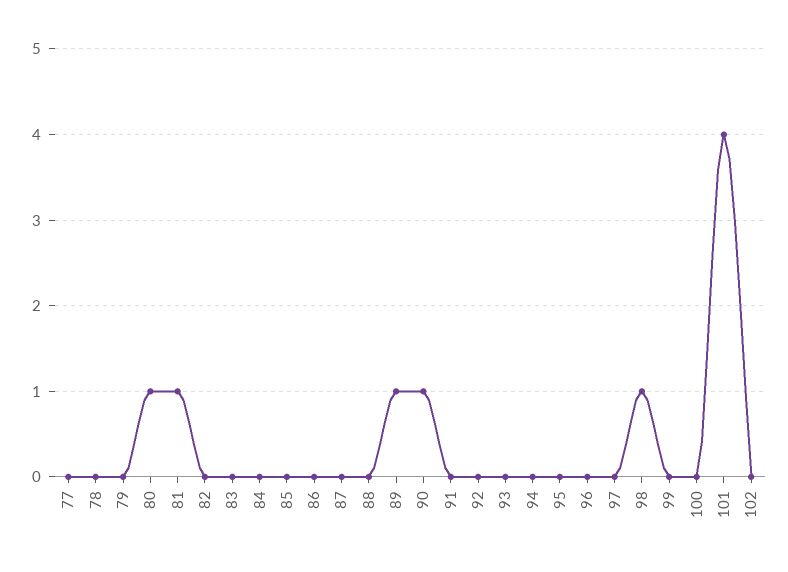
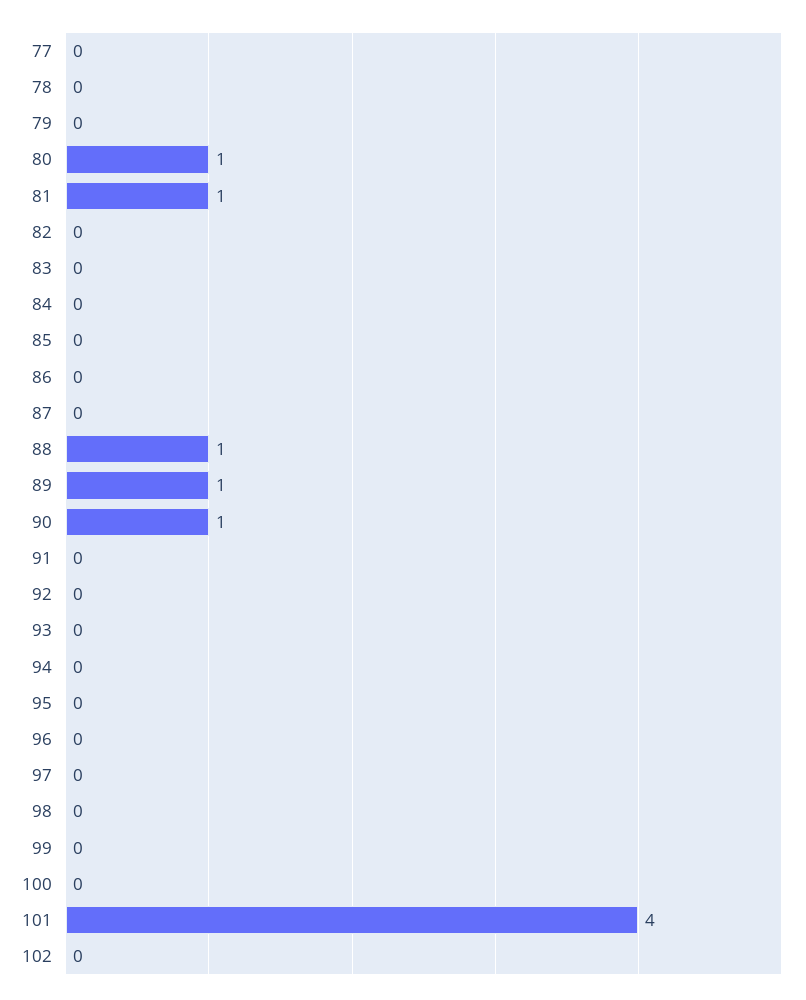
88: 0 -> 1
98: 1 -> 0

